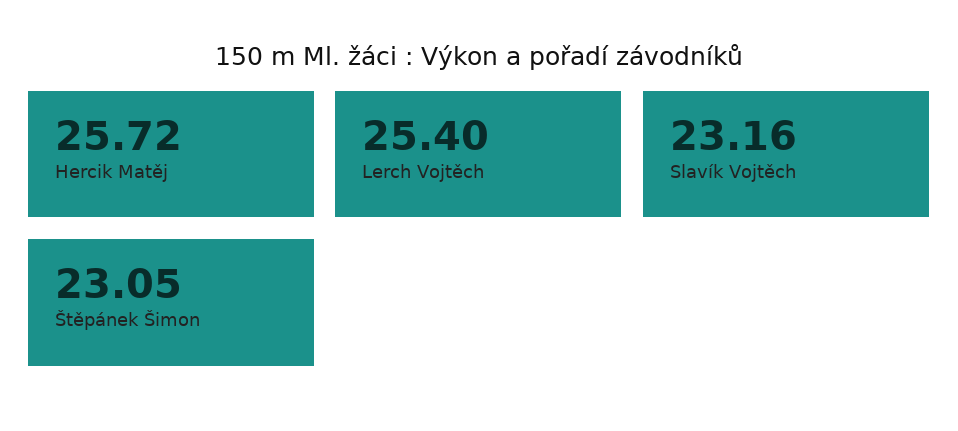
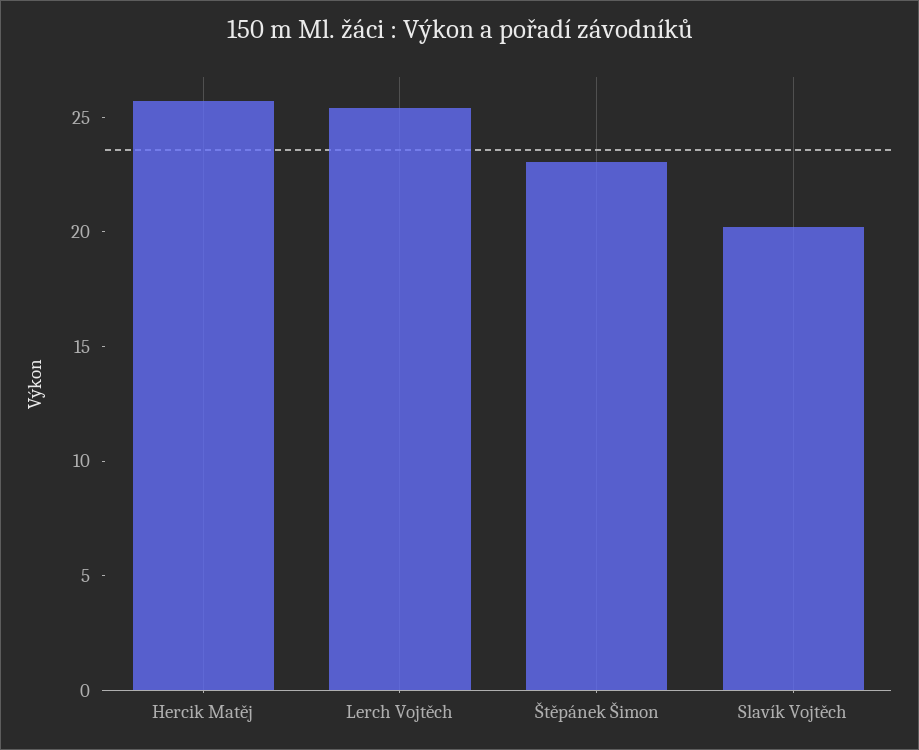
Slavík Vojtěch: 23.16 -> 20

